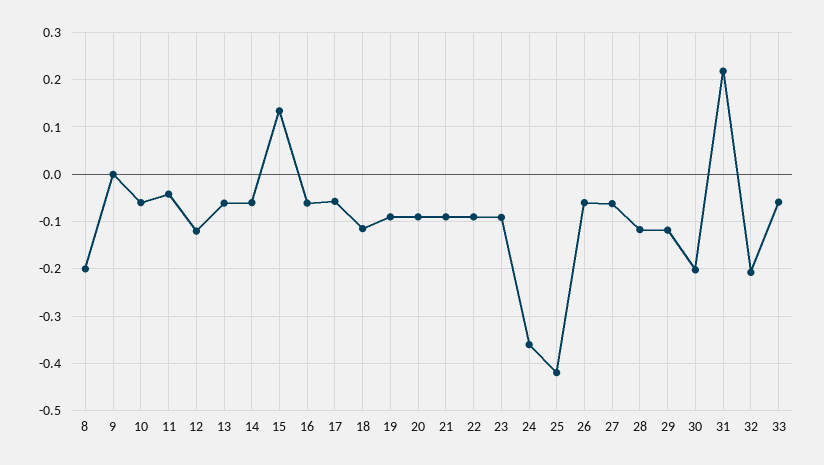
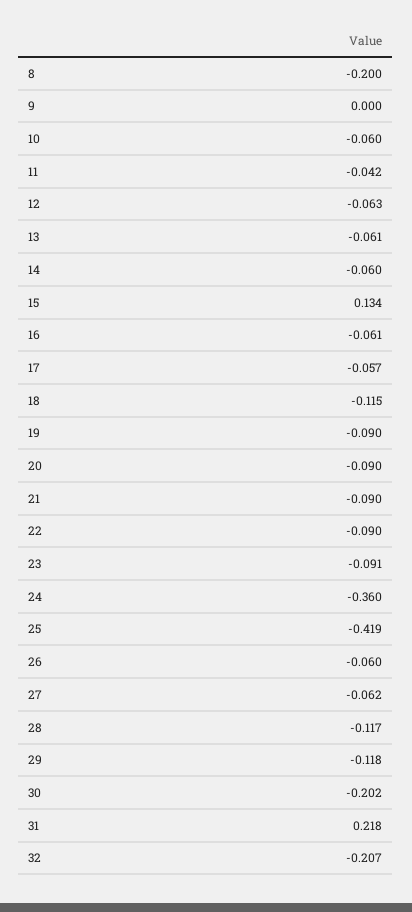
12: -0.12 -> -0.063
33: -0.06 -> none

